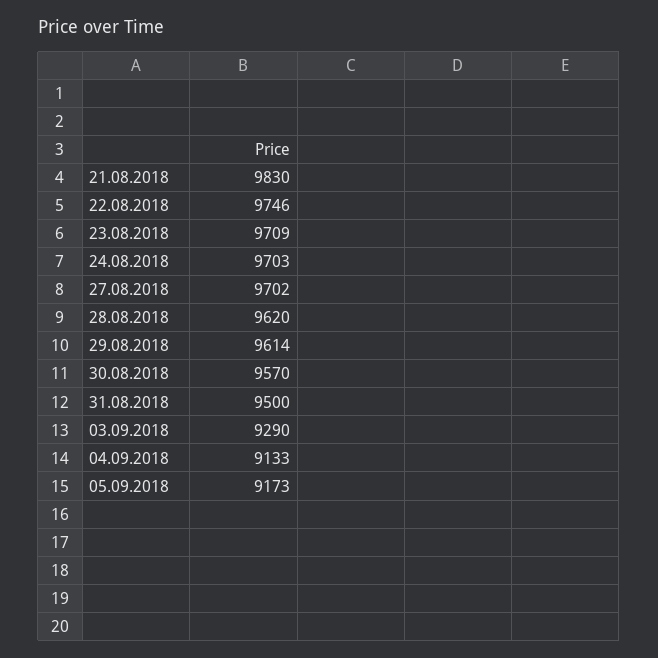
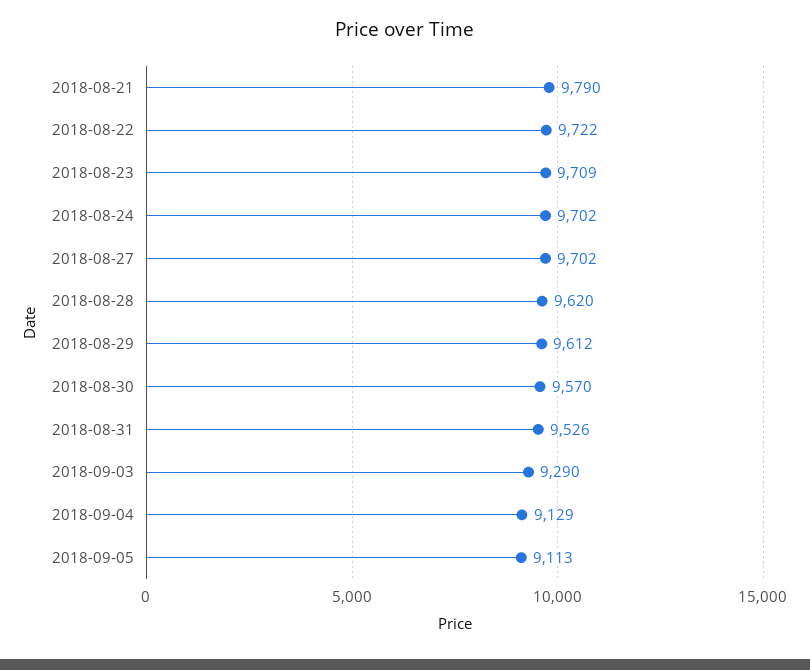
21.08.2018: 9830 -> 9790
22.08.2018: 9746 -> 9722
24.08.2018: 9703 -> 9702
29.08.2018: 9614 -> 9612
31.08.2018: 9500 -> 9526
04.09.2018: 9133 -> 9129
05.09.2018: 9173 -> 9113

